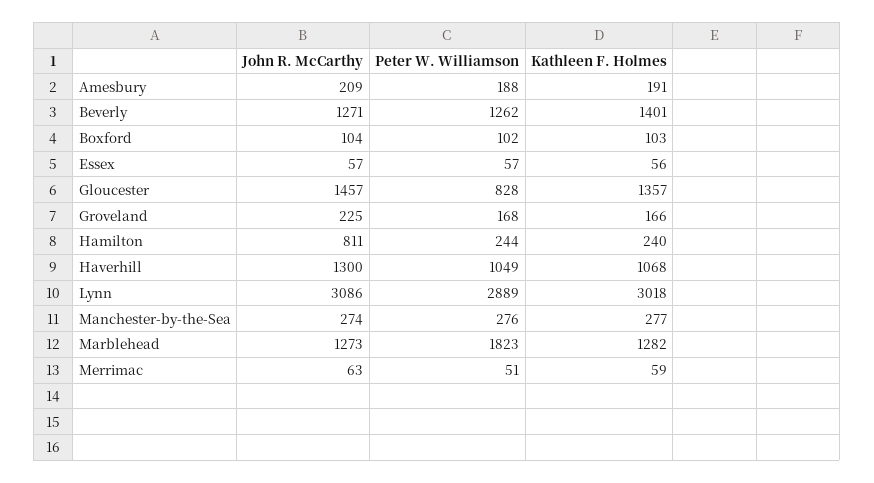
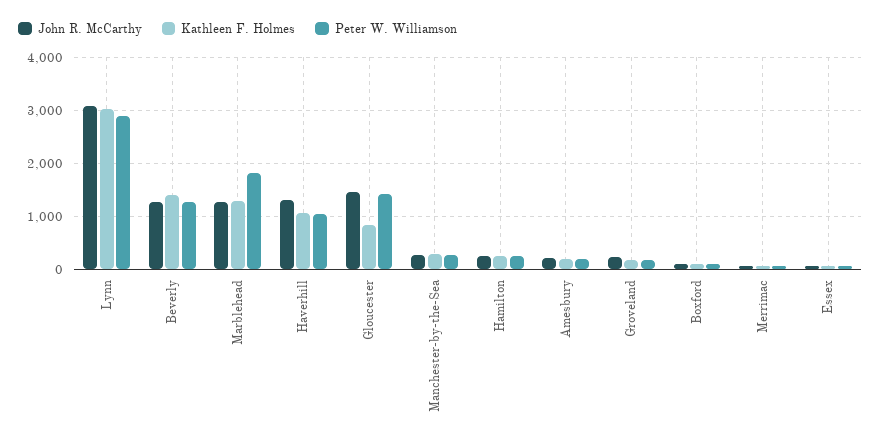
Peter W. Williamson, Gloucester: 828 -> 1400
Kathleen F. Holmes, Gloucester: 1357 -> 800
John R. McCarthy, Hamilton: 811 -> 200

